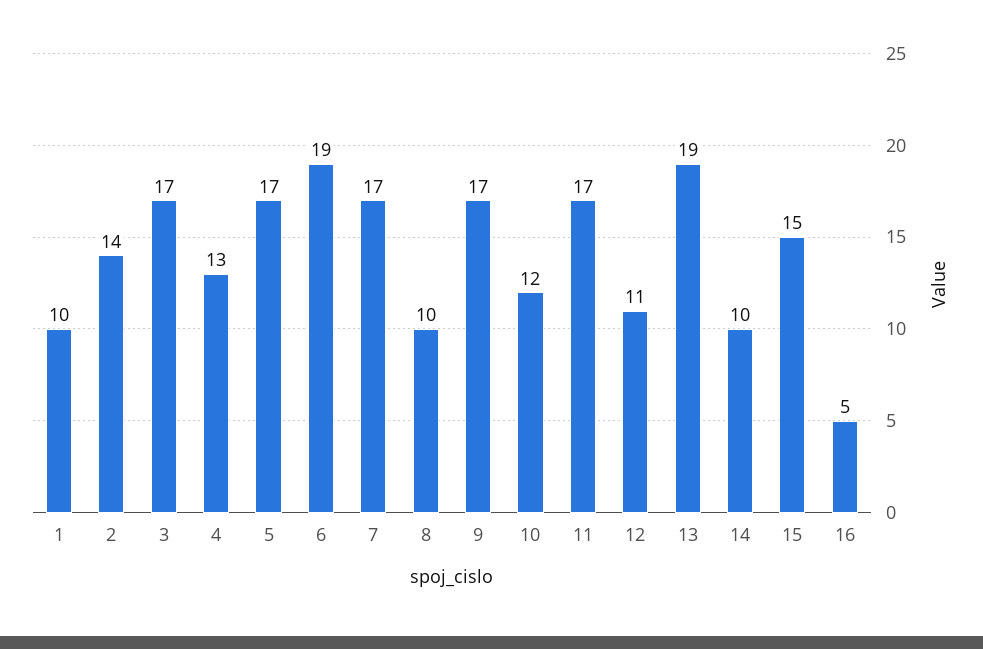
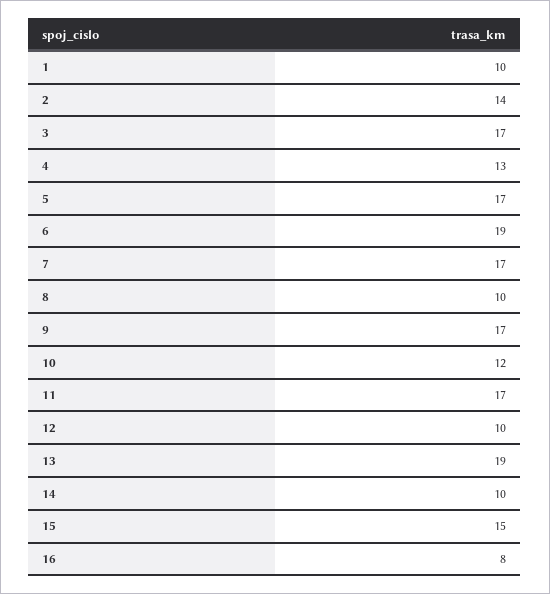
12: 11 -> 10
16: 5 -> 8

